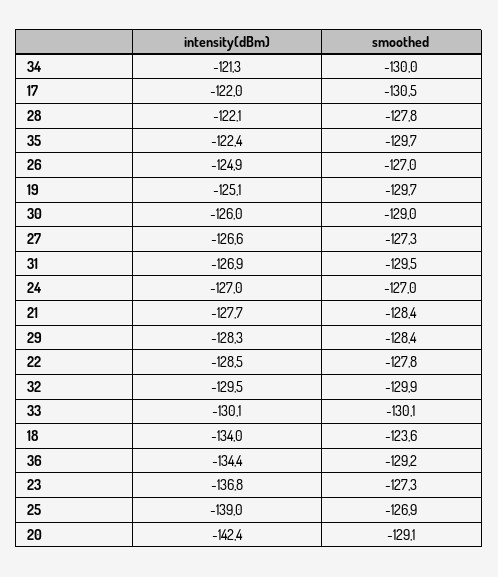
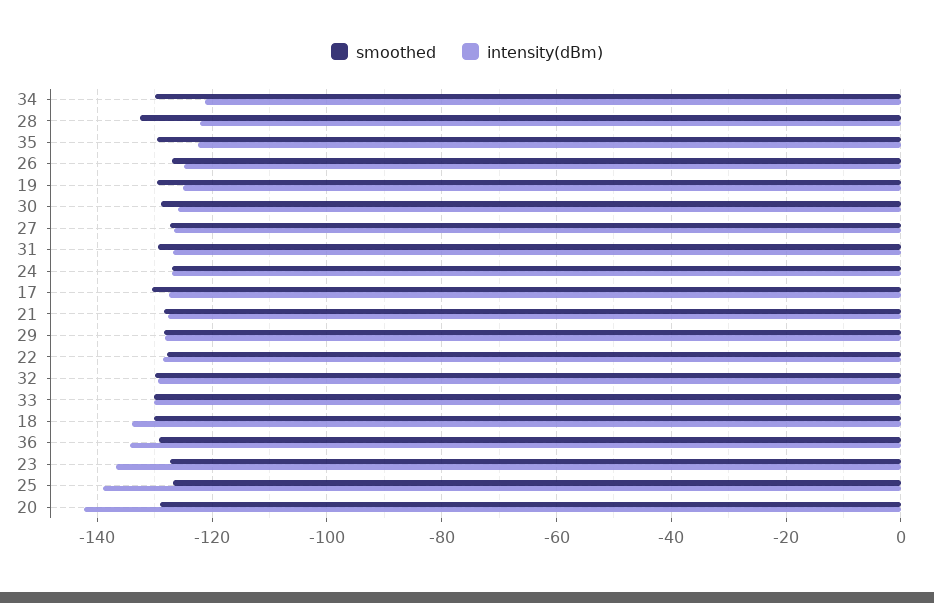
intensity(dBm), 17: -122 -> -128
smoothed, 28: -127.8 -> -132
smoothed, 18: -123.6 -> -130

